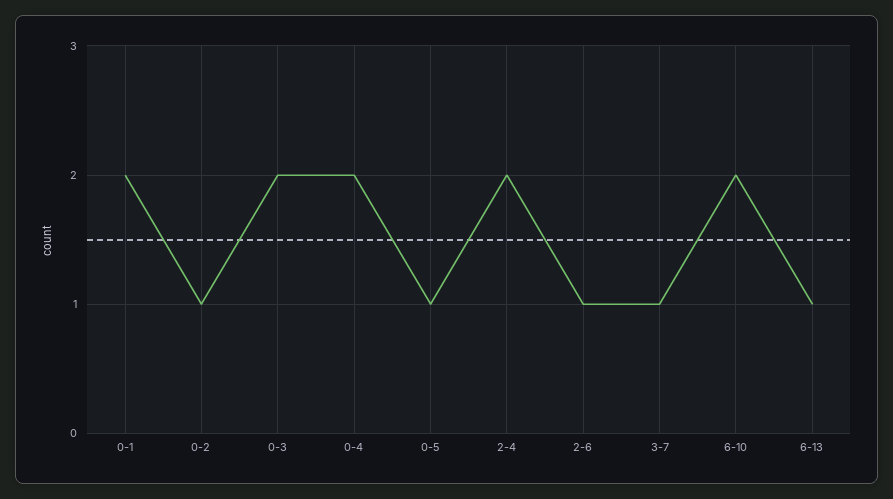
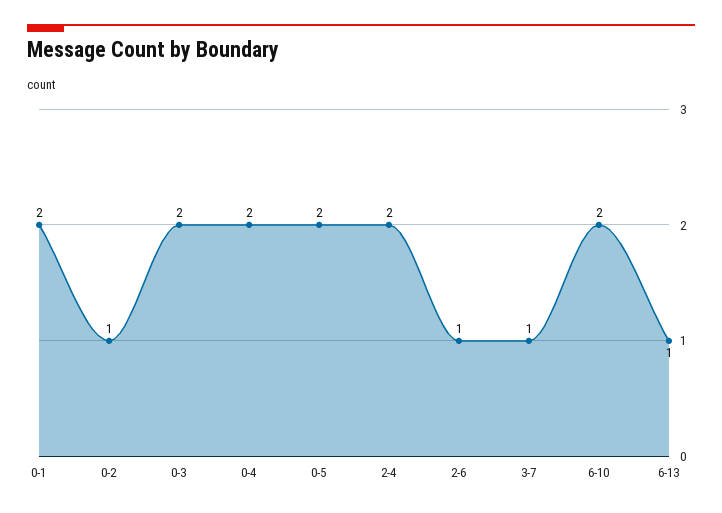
0-5: 1 -> 2

